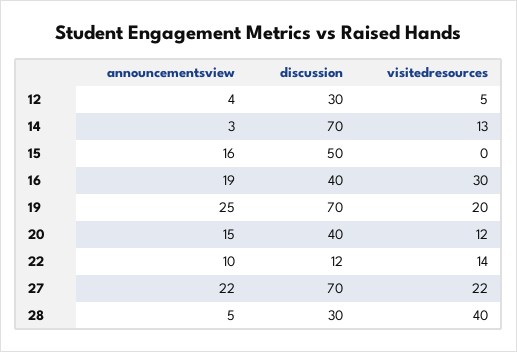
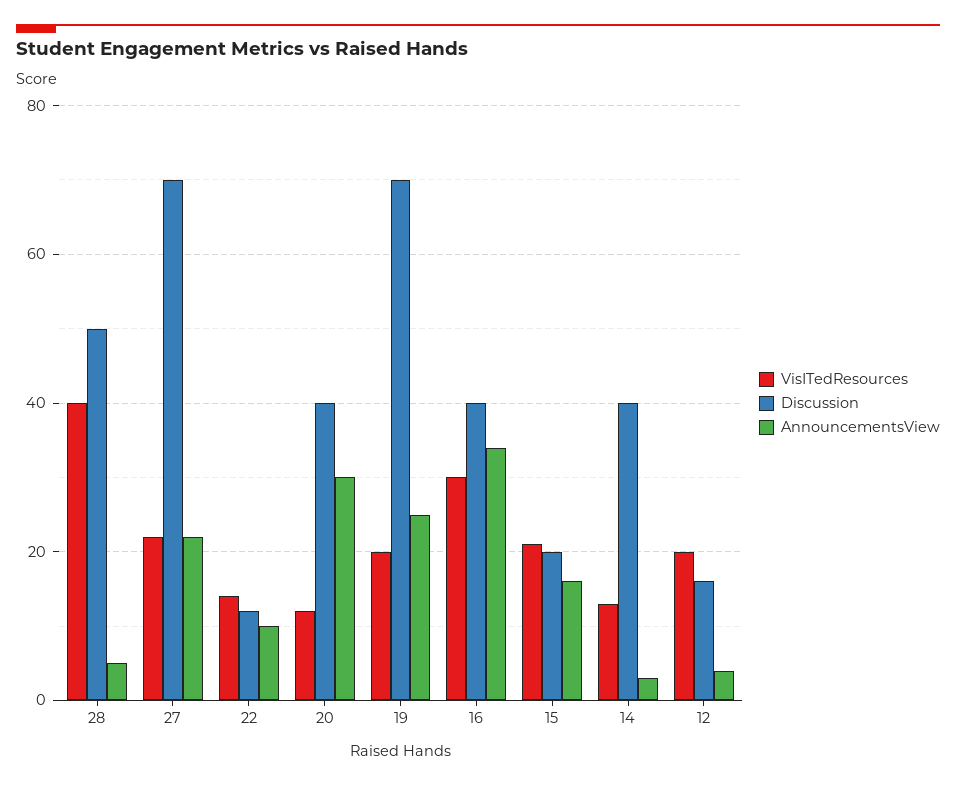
discussion, 12: 30 -> 15
visitedresources, 12: 5 -> 20
discussion, 14: 70 -> 40
discussion, 15: 50 -> 20
visitedresources, 15: 0 -> 20
announcementsview, 16: 19 -> 35
announcementsview, 20: 15 -> 30
discussion, 28: 30 -> 50

